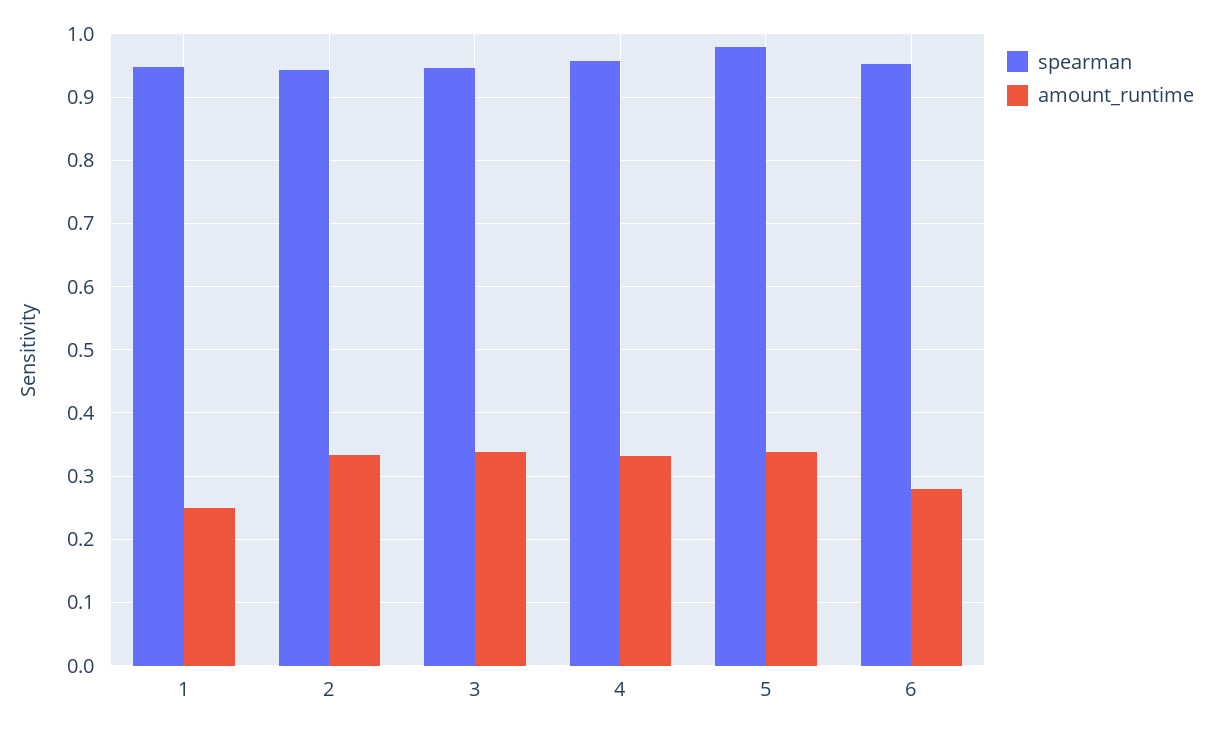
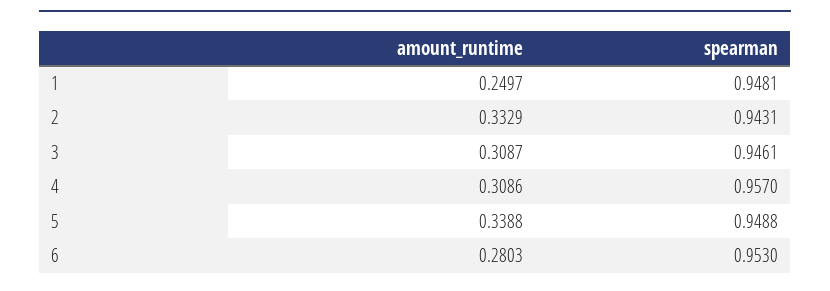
amount_runtime, 3: 0.34 -> 0.3087
amount_runtime, 4: 0.33 -> 0.3086
spearman, 5: 0.98 -> 0.9488

